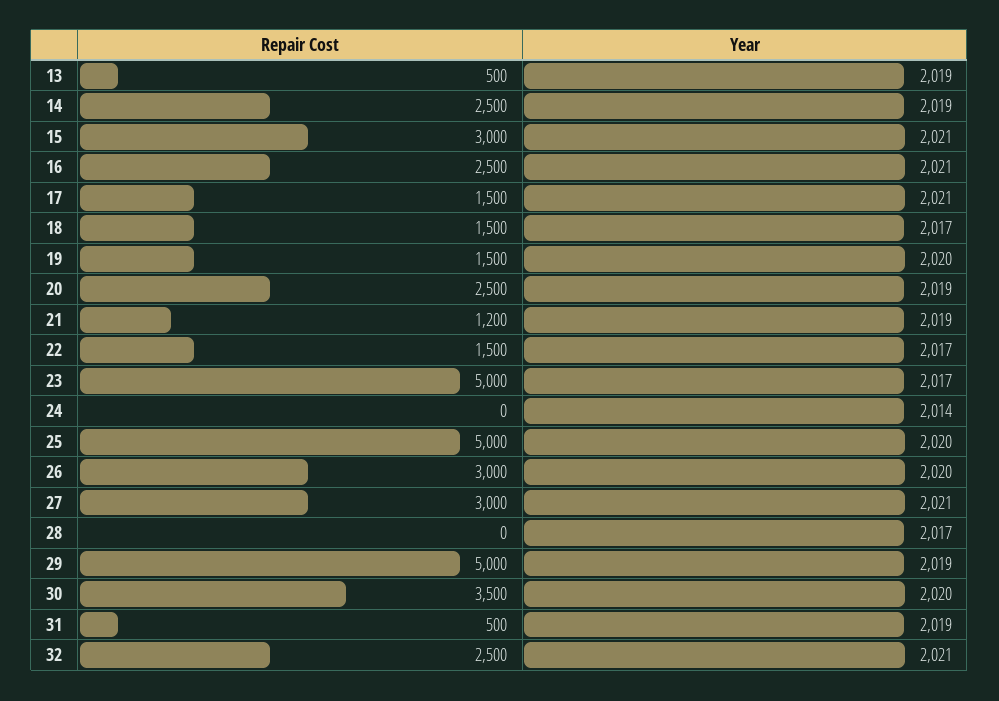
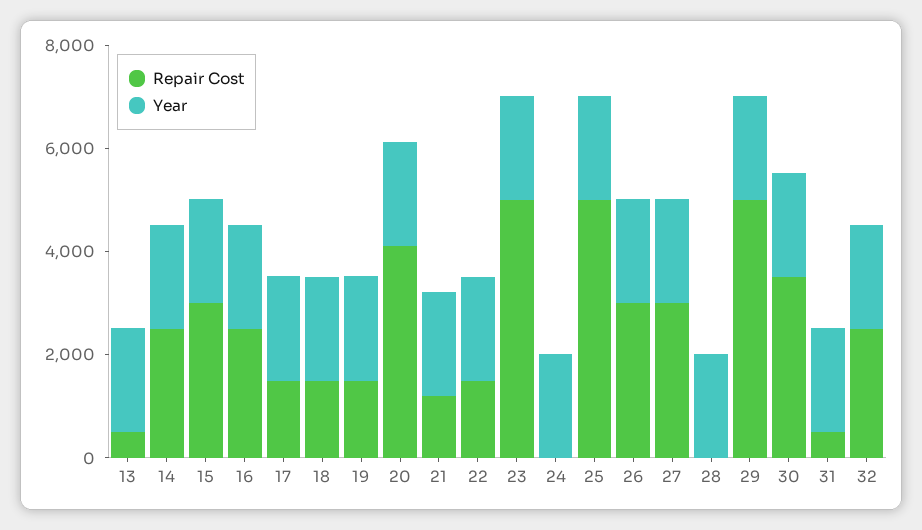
Repair Cost, 20: 2500 -> 4000

